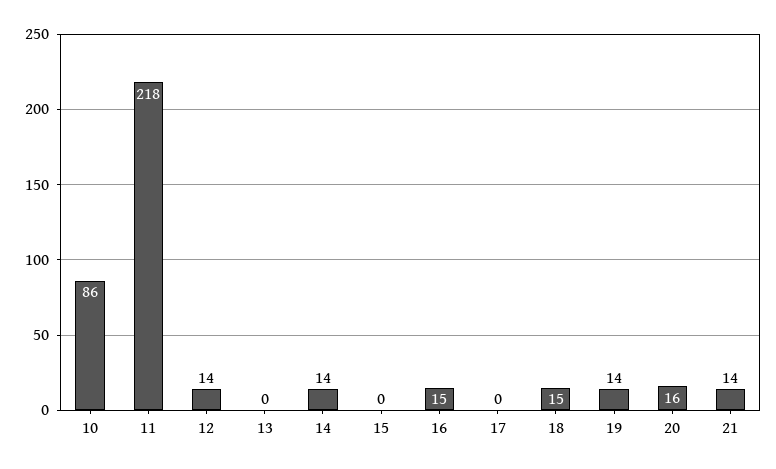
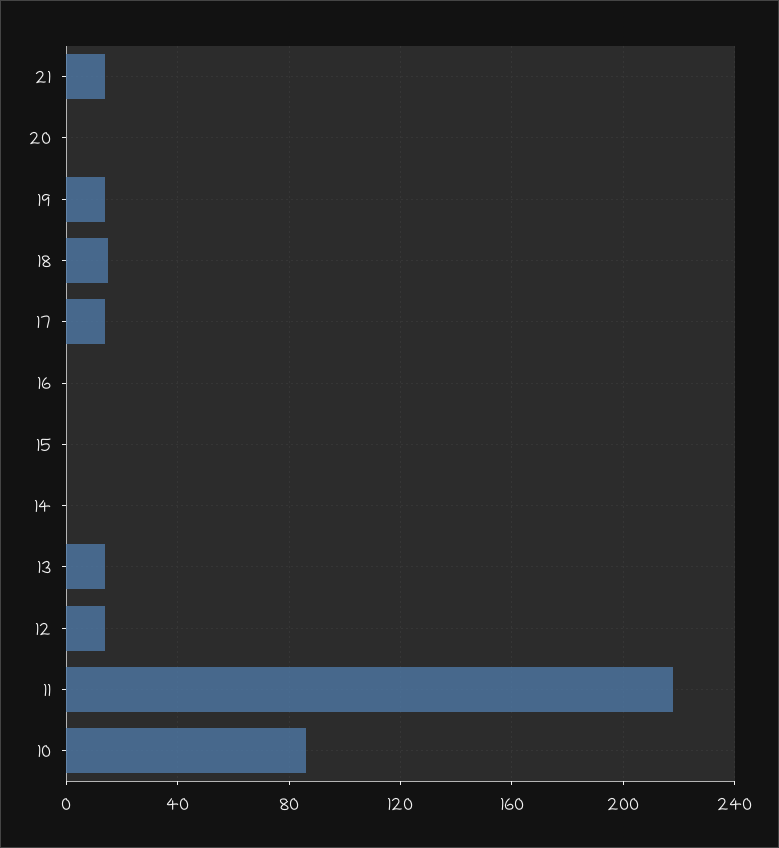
13: 0 -> 15
14: 14 -> 0
16: 15 -> 0
17: 0 -> 15
20: 16 -> 0

